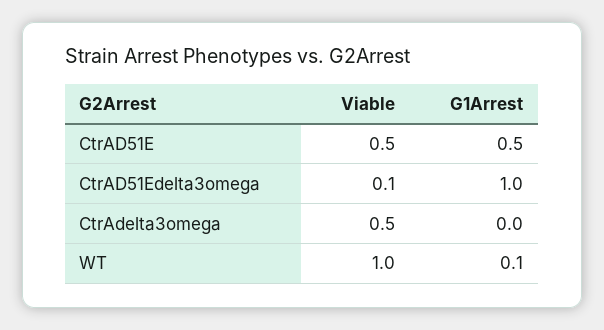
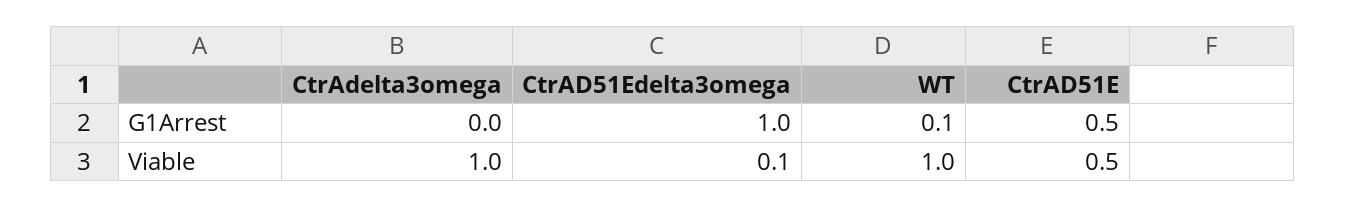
Viable, CtrAdelta3omega: 0.5 -> 1

